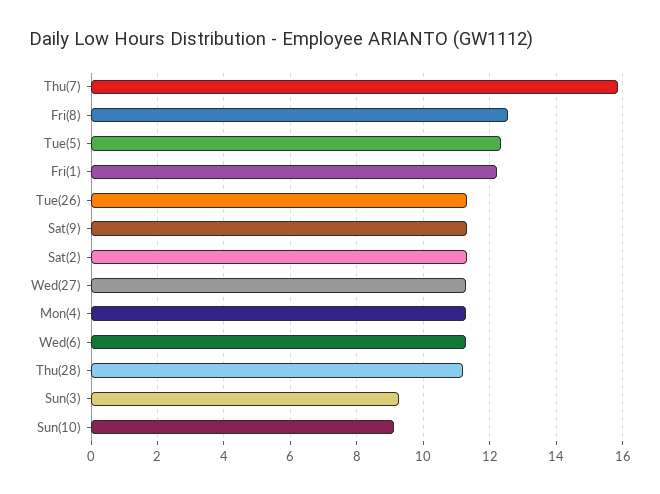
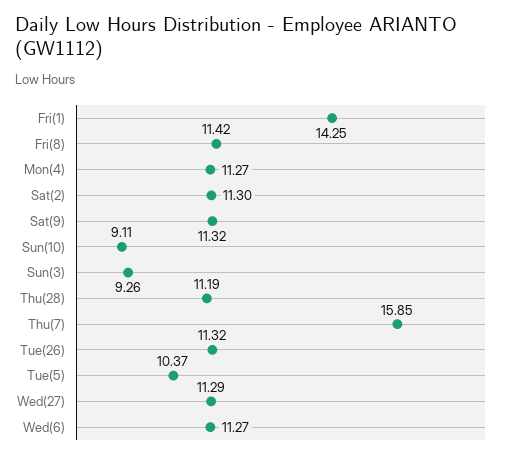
Fri(8): 12.6 -> 11.42
Tue(5): 12.4 -> 10.37
Fri(1): 12.2 -> 14.25

